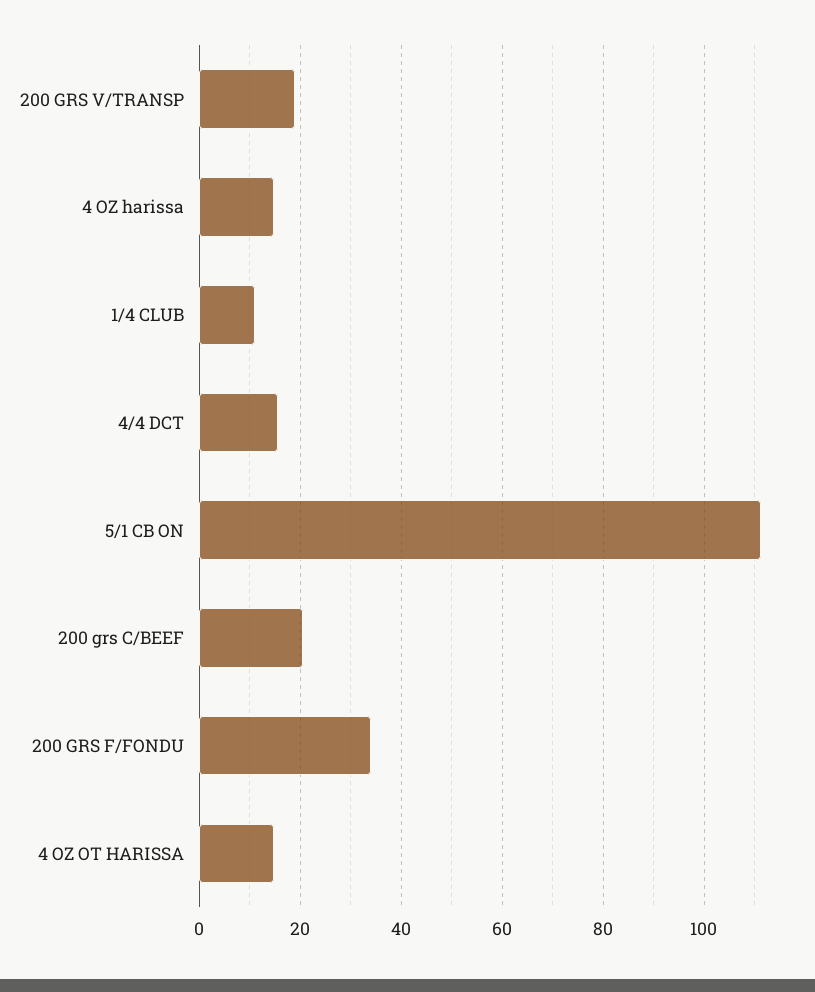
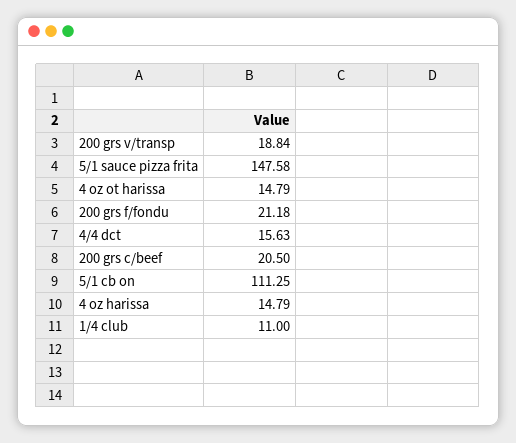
200 GRS F/FONDU: 34 -> 21.18
5/1 sauce pizza frita: none -> 147.58

